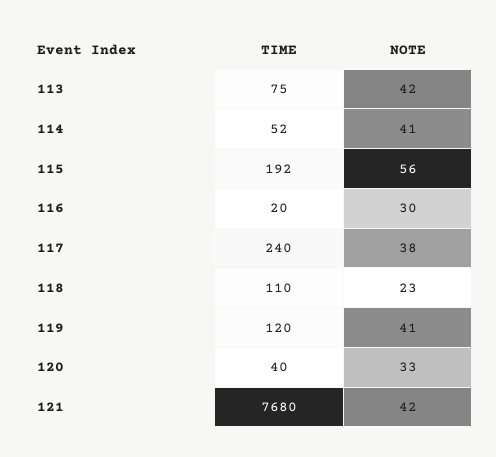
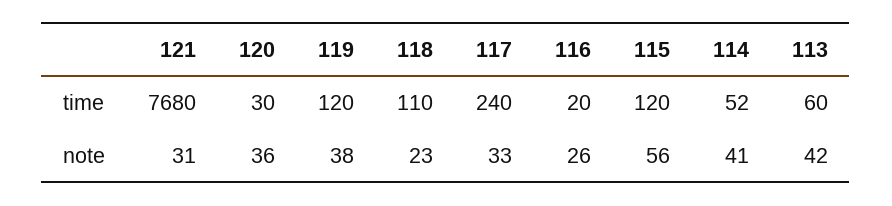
TIME, 113: 75 -> 60
TIME, 115: 192 -> 120
NOTE, 116: 30 -> 26
NOTE, 117: 38 -> 33
NOTE, 119: 41 -> 38
TIME, 120: 40 -> 30
NOTE, 120: 33 -> 36
NOTE, 121: 42 -> 31

